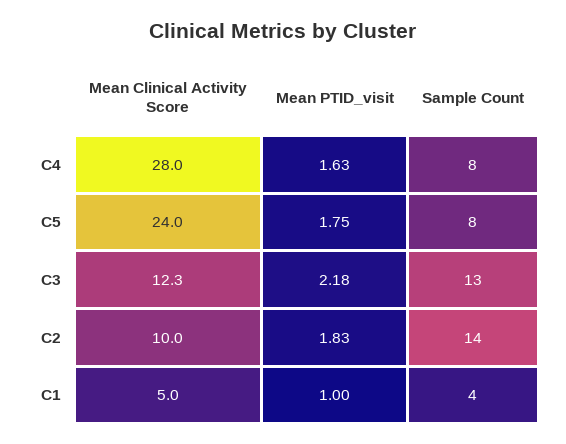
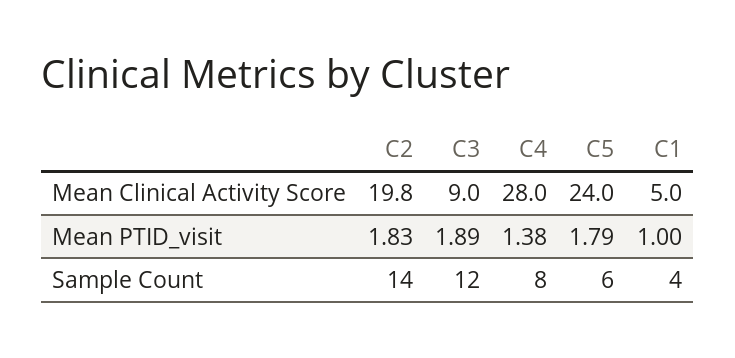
Mean PTID_visit, C4: 1.63 -> 1.38
Mean PTID_visit, C5: 1.75 -> 1.79
Sample Count, C5: 8 -> 6
Mean Clinical Activity Score, C3: 12.3 -> 9
Mean PTID_visit, C3: 2.18 -> 1.89
Sample Count, C3: 13 -> 12
Mean Clinical Activity Score, C2: 10 -> 19.8

